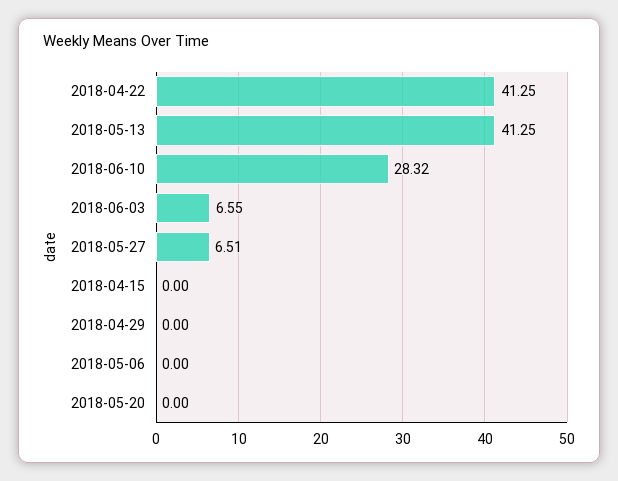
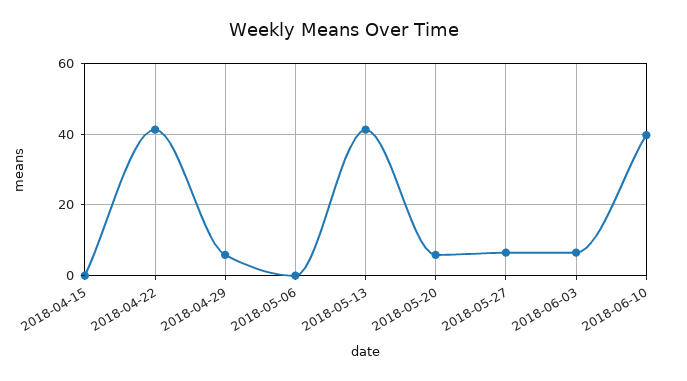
2018-06-10: 28.32 -> 40
2018-04-29: 0 -> 6
2018-05-20: 0 -> 6

